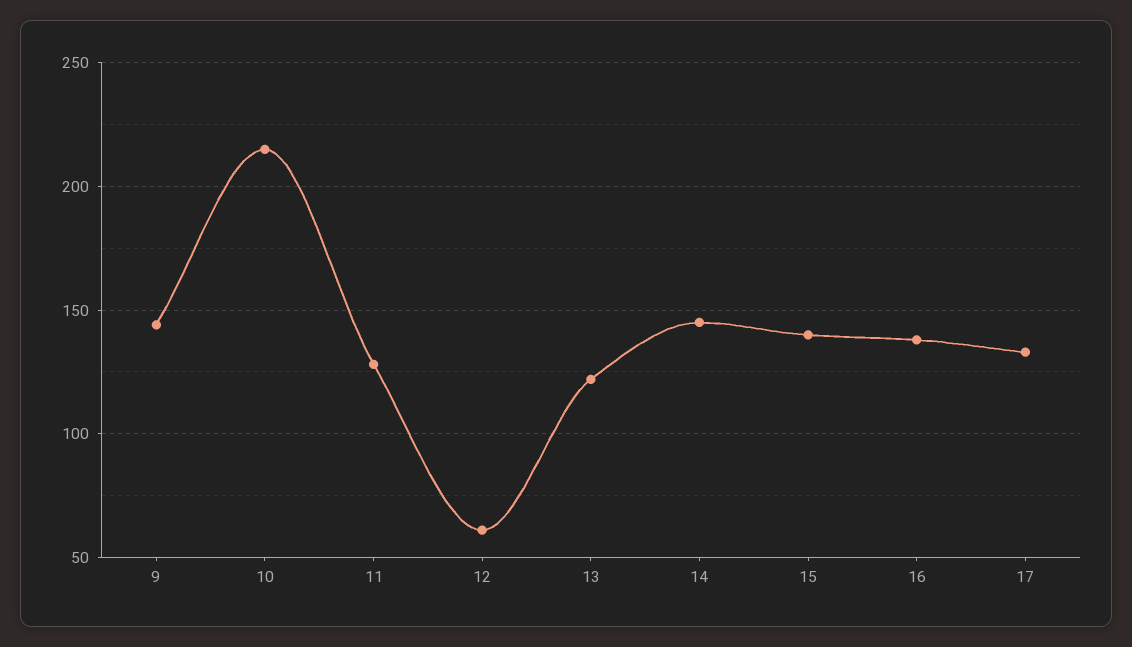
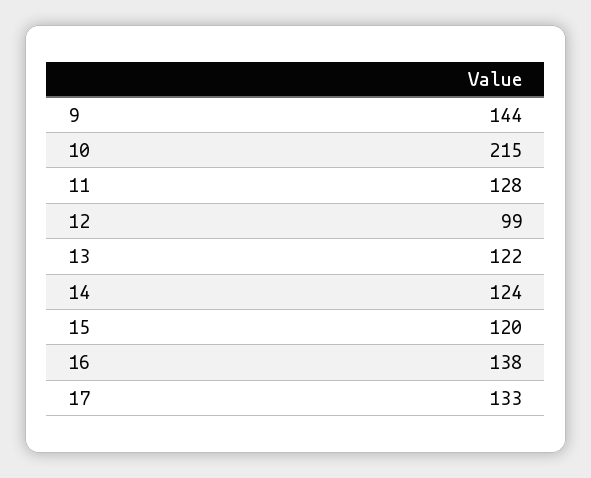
12: 60 -> 99
14: 145 -> 124
15: 140 -> 120

